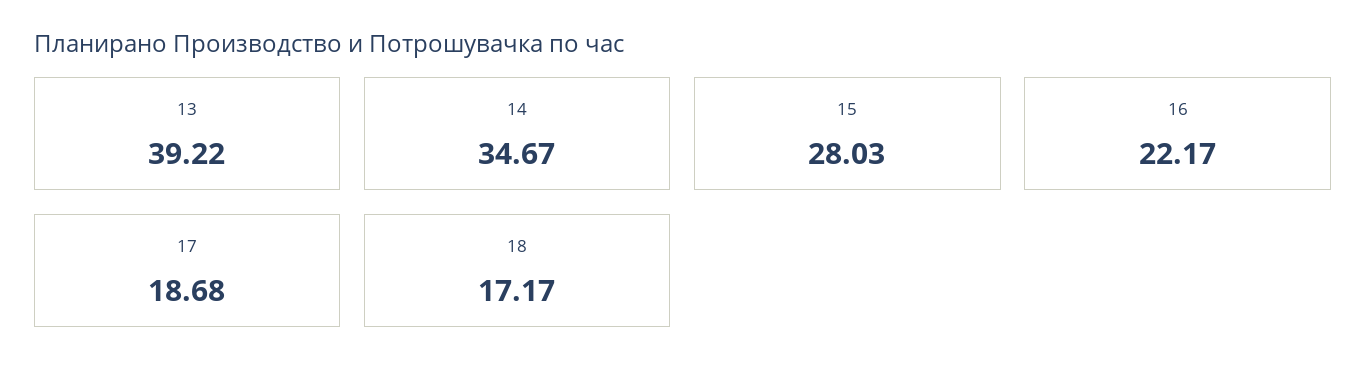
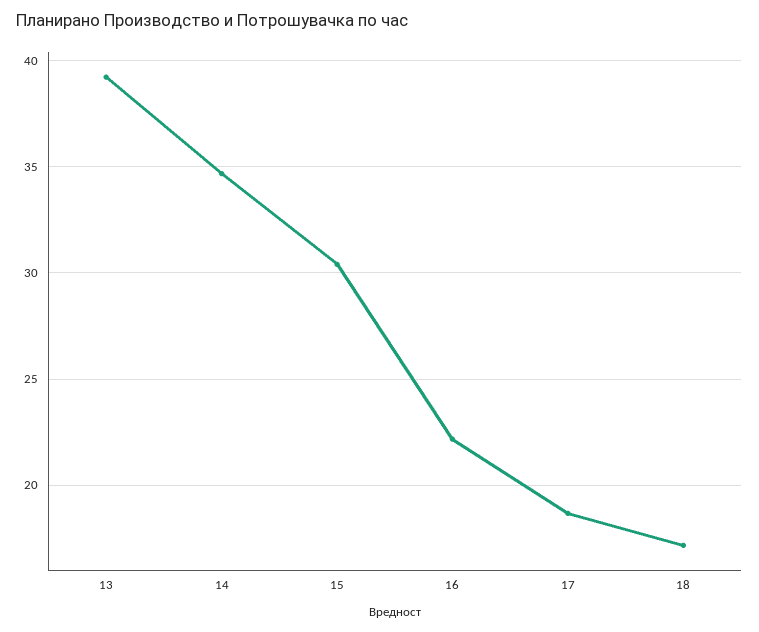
15: 28.03 -> 30.5

